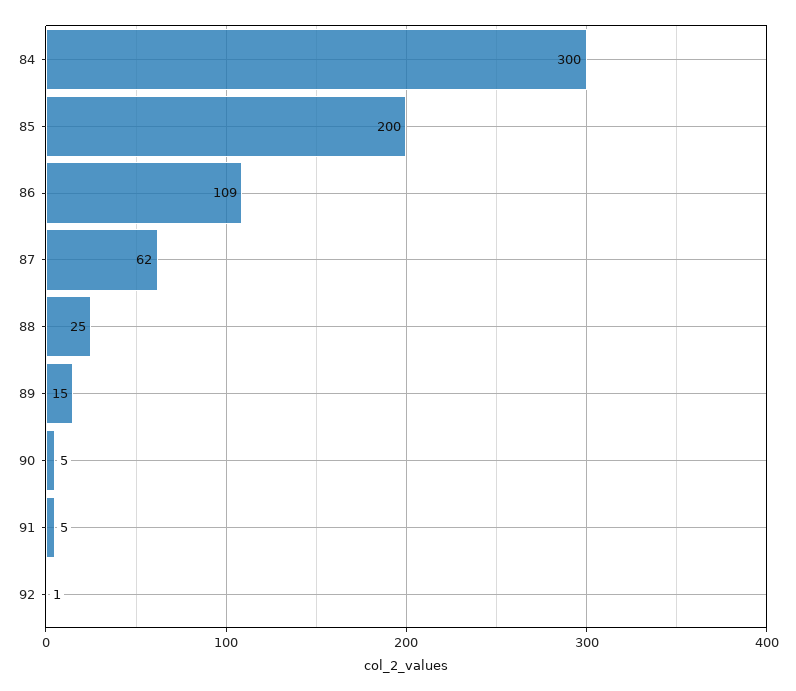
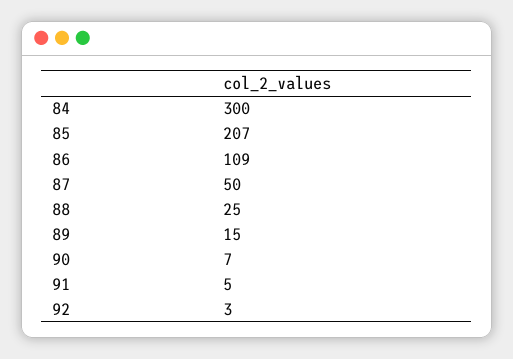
85: 200 -> 207
87: 62 -> 50
90: 5 -> 7
92: 1 -> 3

